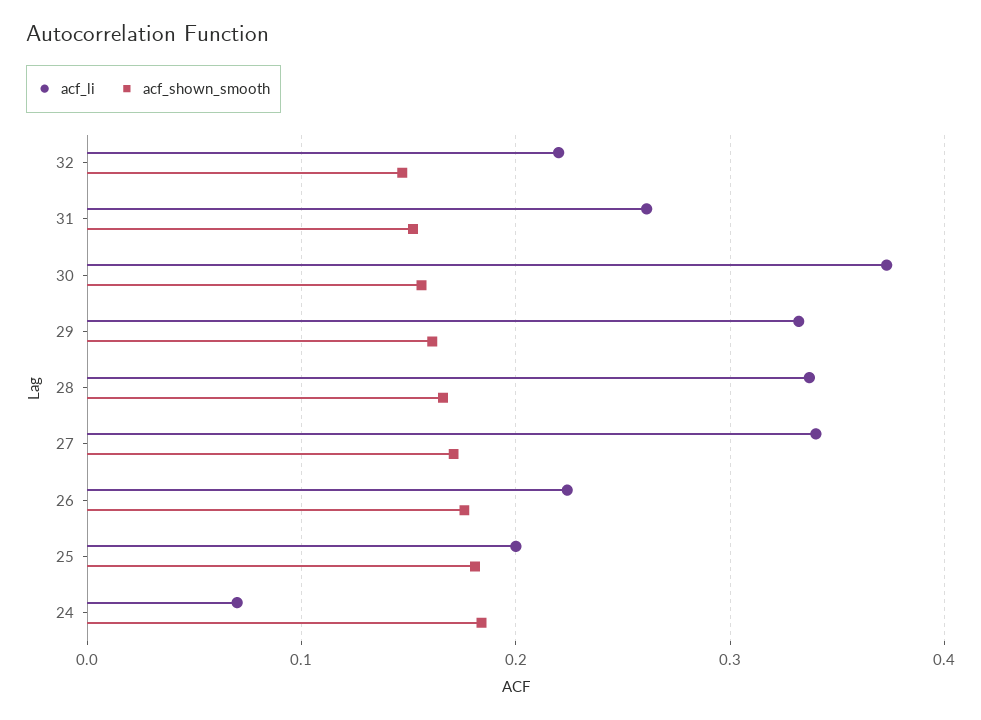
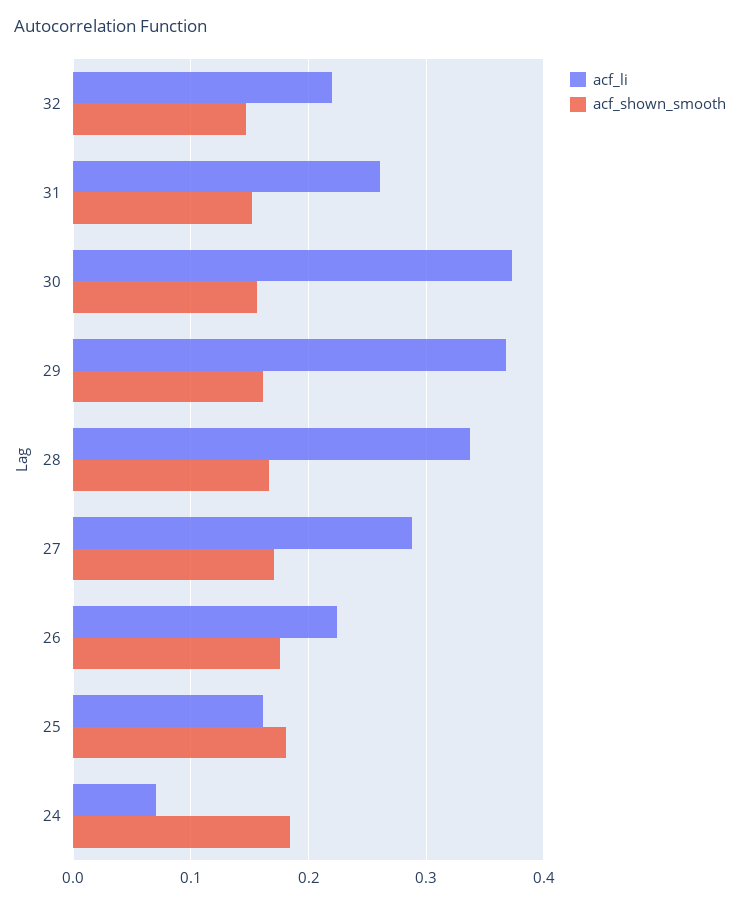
acf_li, 29: 0.33 -> 0.37
acf_li, 27: 0.34 -> 0.29
acf_li, 25: 0.2 -> 0.16

